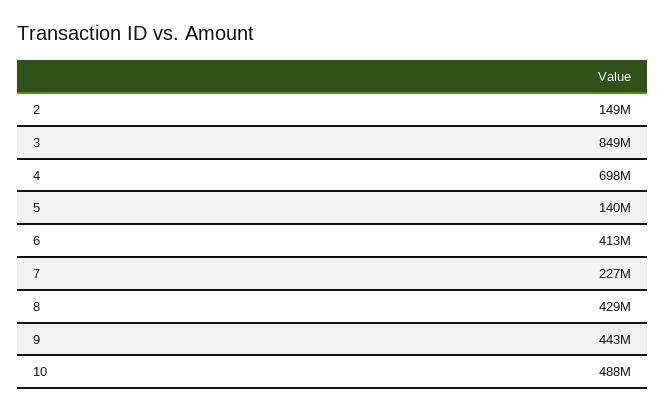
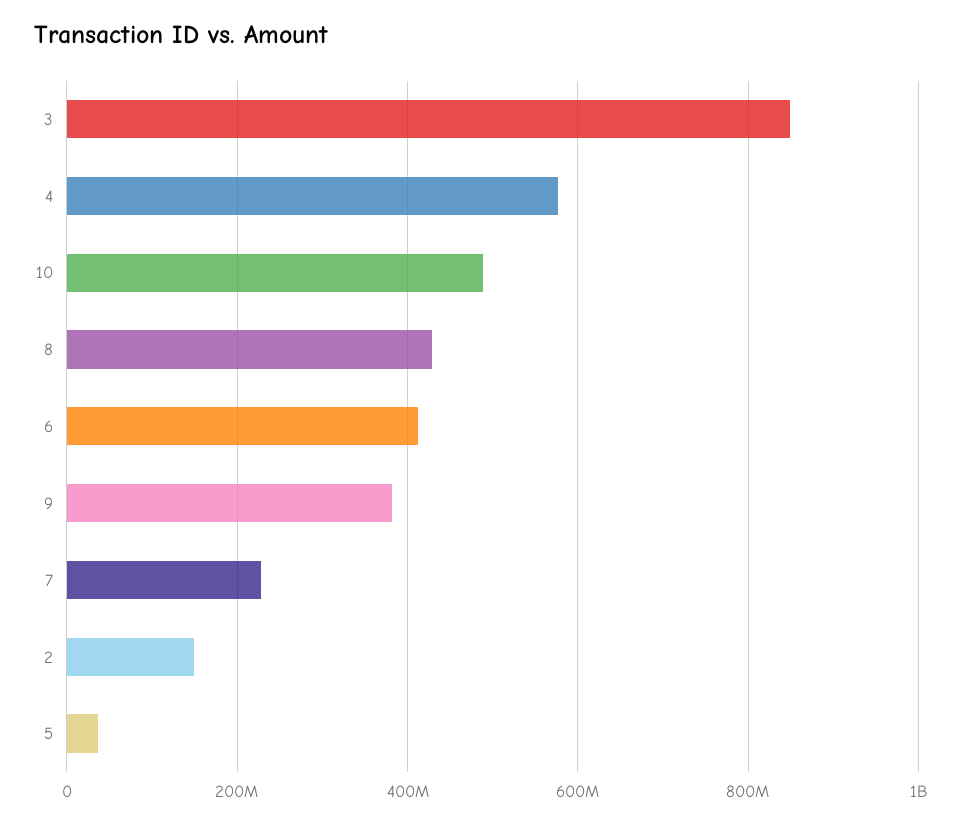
4: 698000000 -> 580000000
5: 140000000 -> 40000000
9: 443000000 -> 380000000

